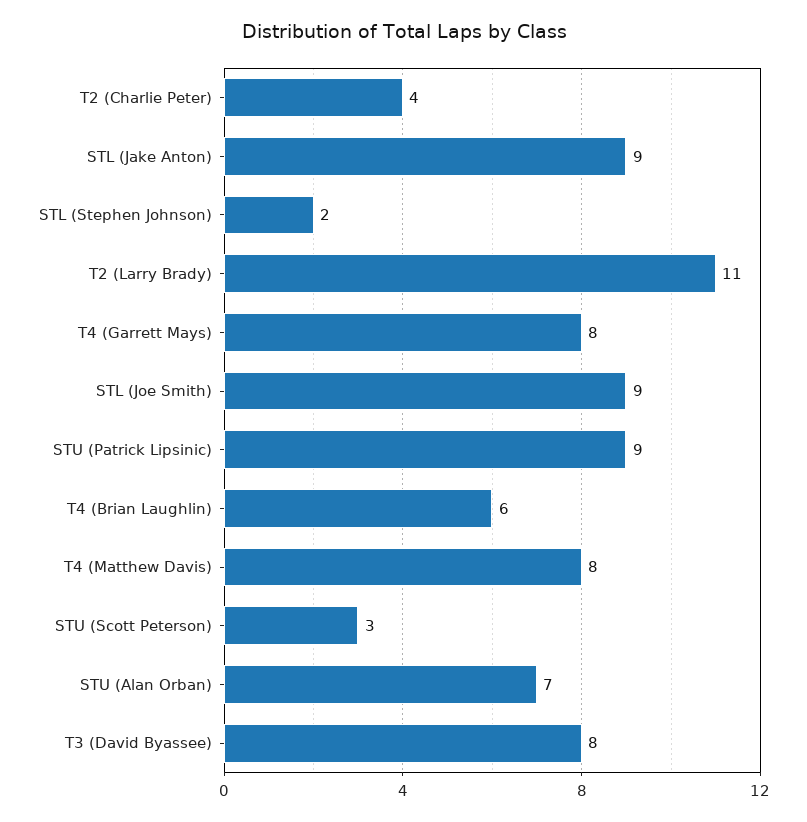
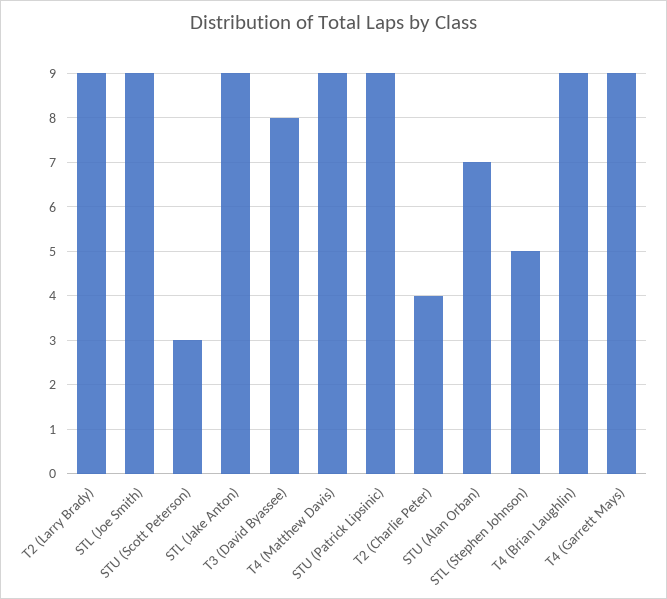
STL (Stephen Johnson): 2 -> 5
T2 (Larry Brady): 11 -> 9
T4 (Garrett Mays): 8 -> 9
T4 (Brian Laughlin): 6 -> 9
T4 (Matthew Davis): 8 -> 9

